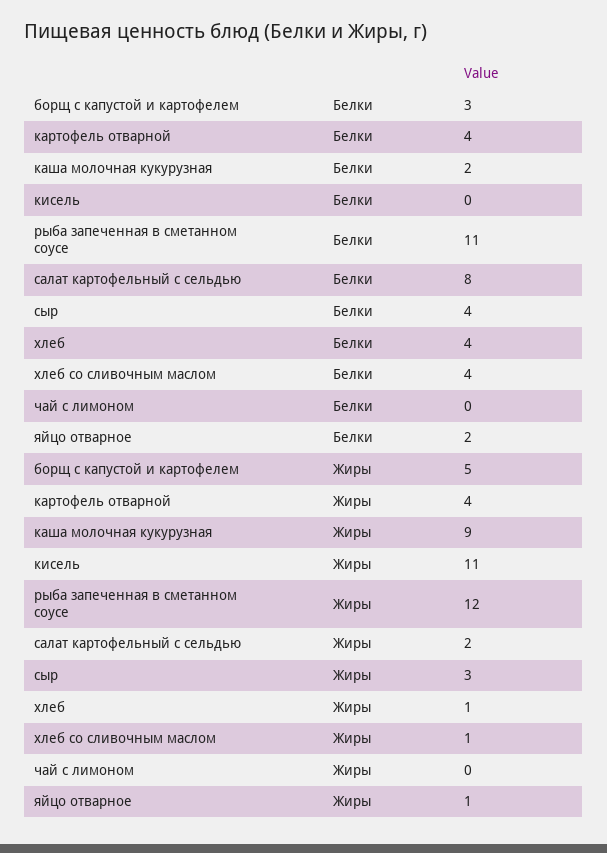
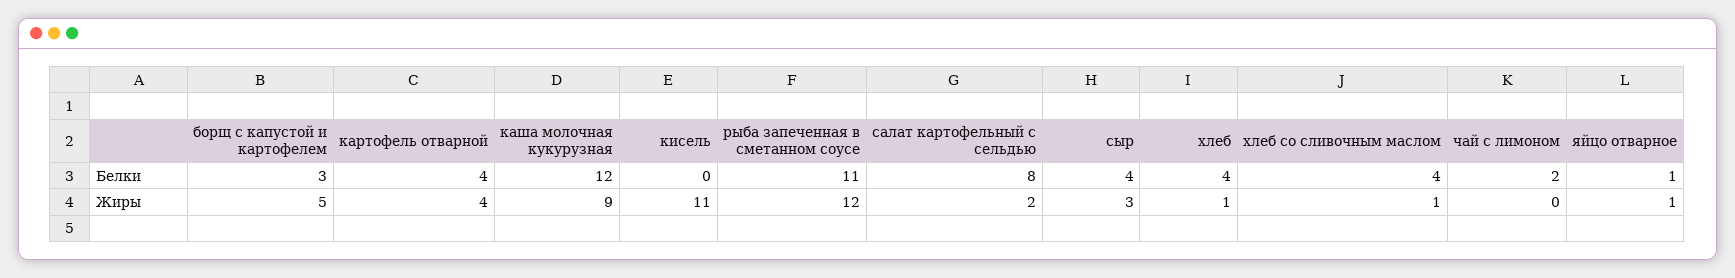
каша молочная кукурузная, Белки: 2 -> 12
чай с лимоном, Белки: 0 -> 2
яйцо отварное, Белки: 2 -> 1

